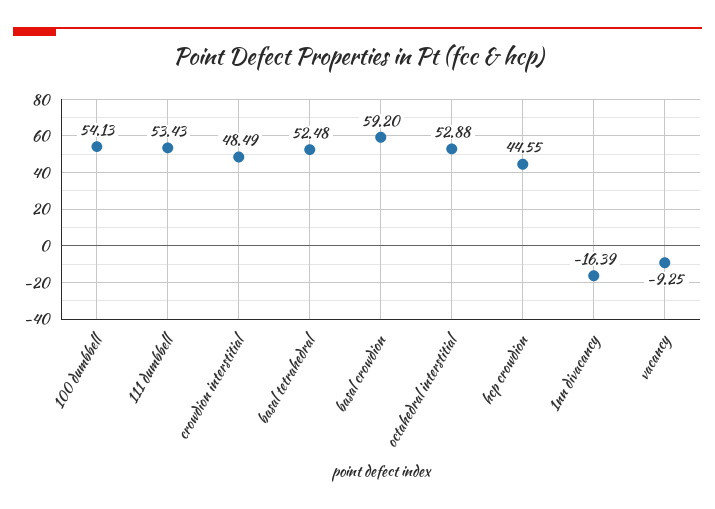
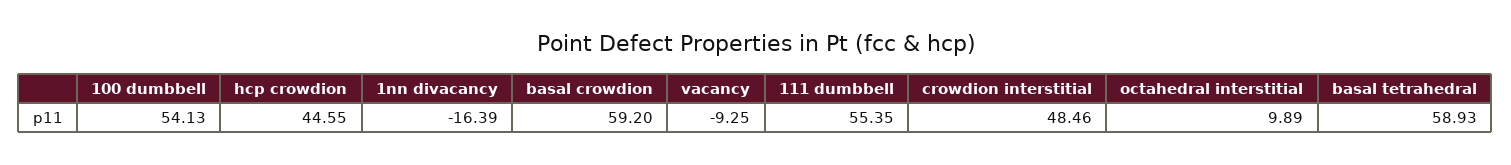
111 dumbbell: 53.43 -> 55.35
crowdion interstitial: 48.49 -> 48.46
basal tetrahedral: 52.48 -> 58.93
octahedral interstitial: 52.88 -> 9.89

